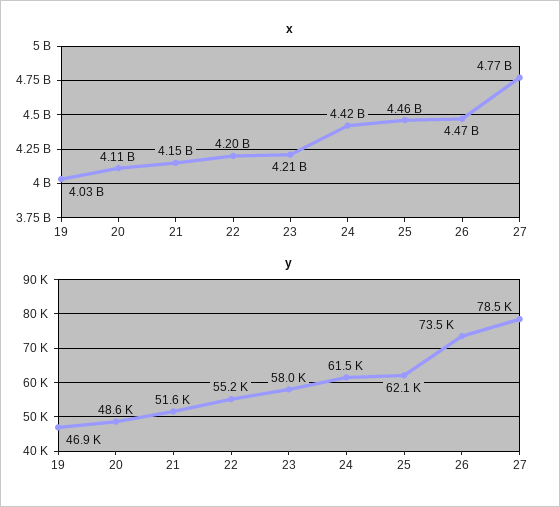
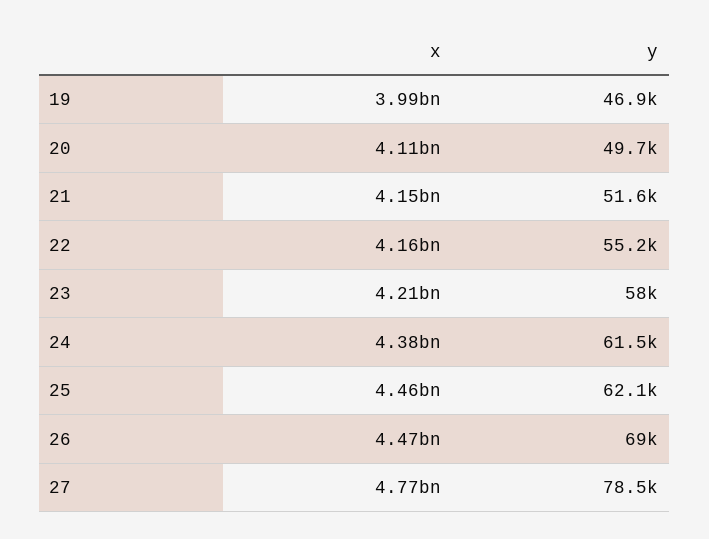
x, 19: 4030000000 -> 3990000000
x, 22: 4200000000 -> 4160000000
x, 24: 4420000000 -> 4380000000
y, 20: 48600 -> 49700
y, 26: 73500 -> 69000

